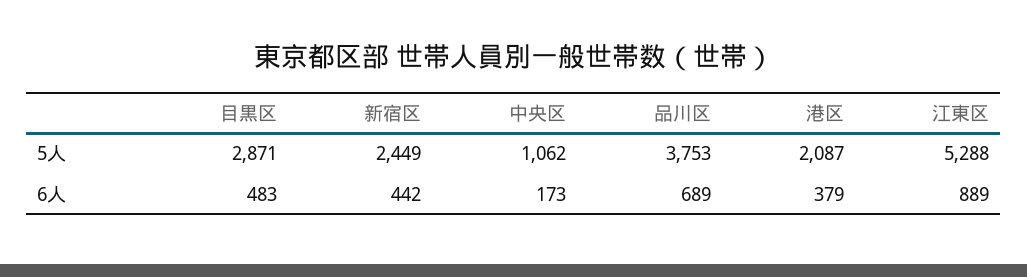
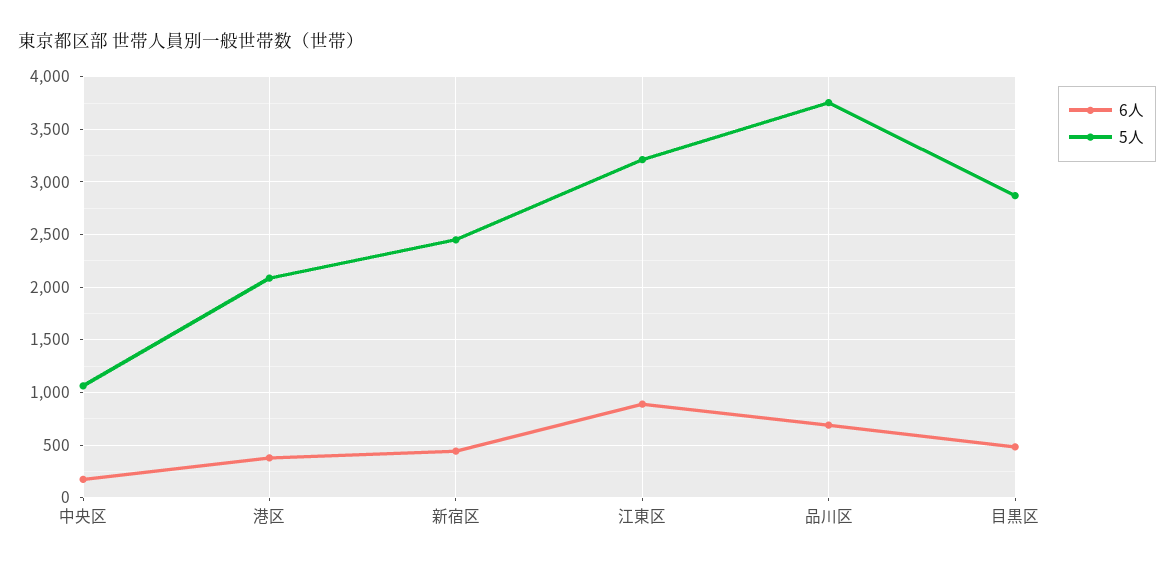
5人, 江東区: 5288 -> 3200

